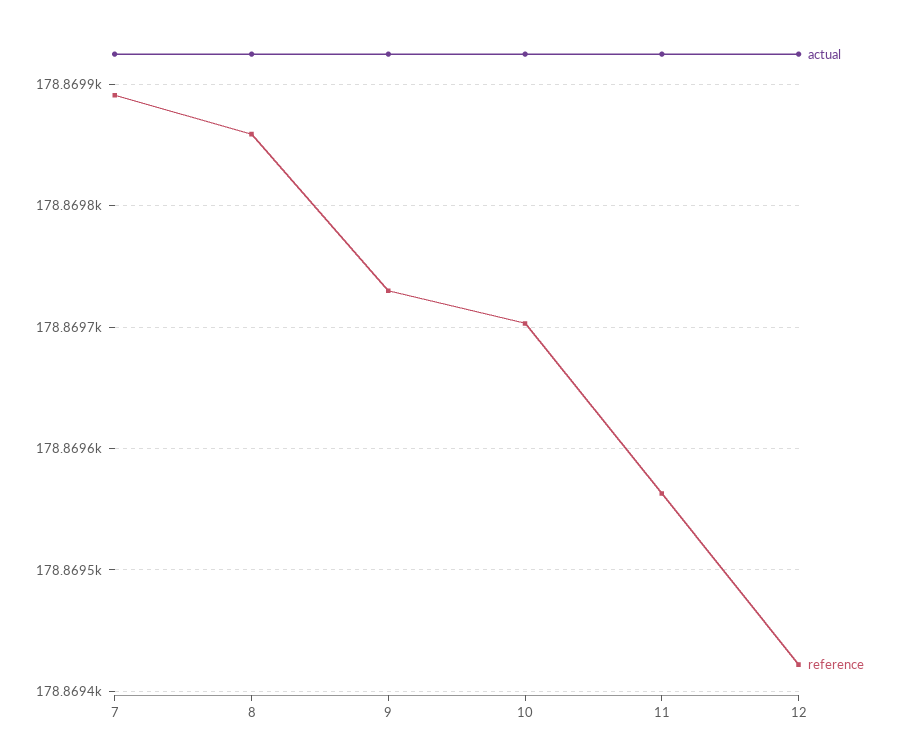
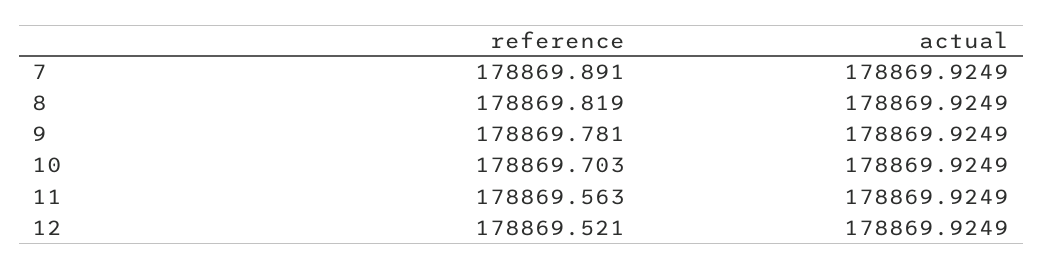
reference, 8: 178869.86 -> 178869.819
reference, 9: 178869.73 -> 178869.781
reference, 12: 178869.42 -> 178869.521

